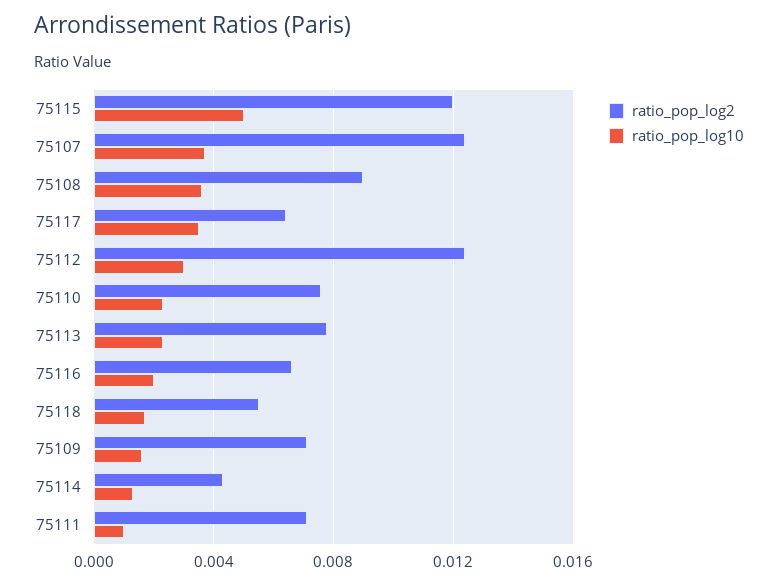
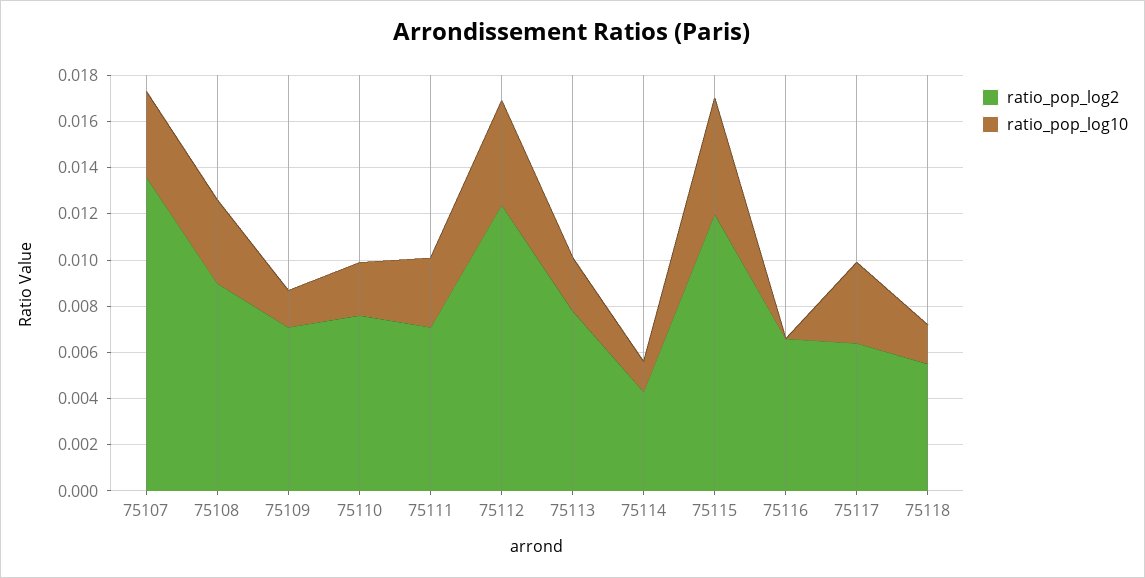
ratio_pop_log2, 75107: 0.0125 -> 0.0135
ratio_pop_log10, 75112: 0.003 -> 0.0045
ratio_pop_log10, 75116: 0.002 -> 0
ratio_pop_log10, 75111: 0.001 -> 0.003

